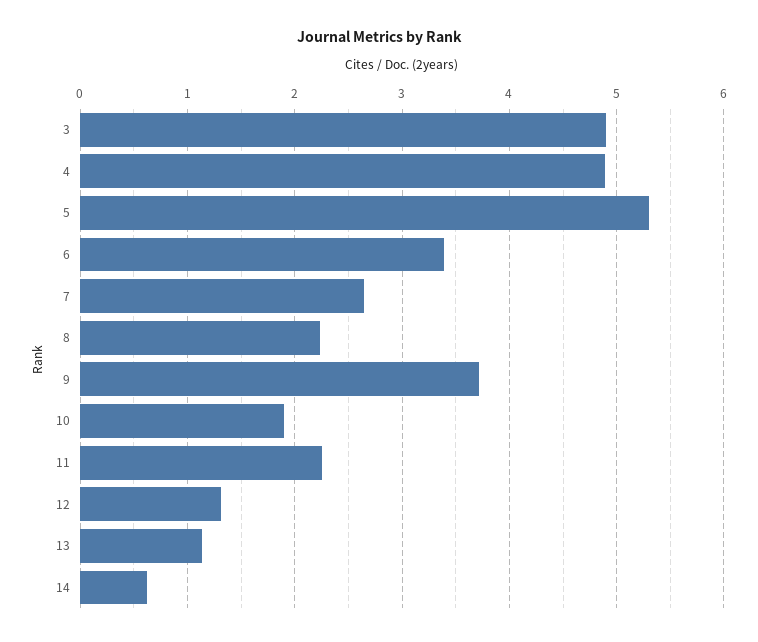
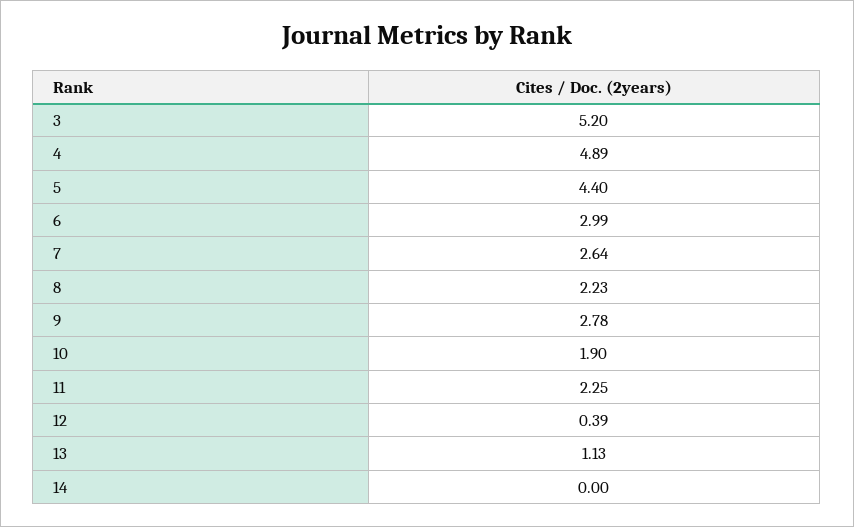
3: 4.9 -> 5.2
5: 5.3 -> 4.4
6: 3.4 -> 2.99
9: 3.7 -> 2.78
12: 1.3 -> 0.39
14: 0.6 -> 0

